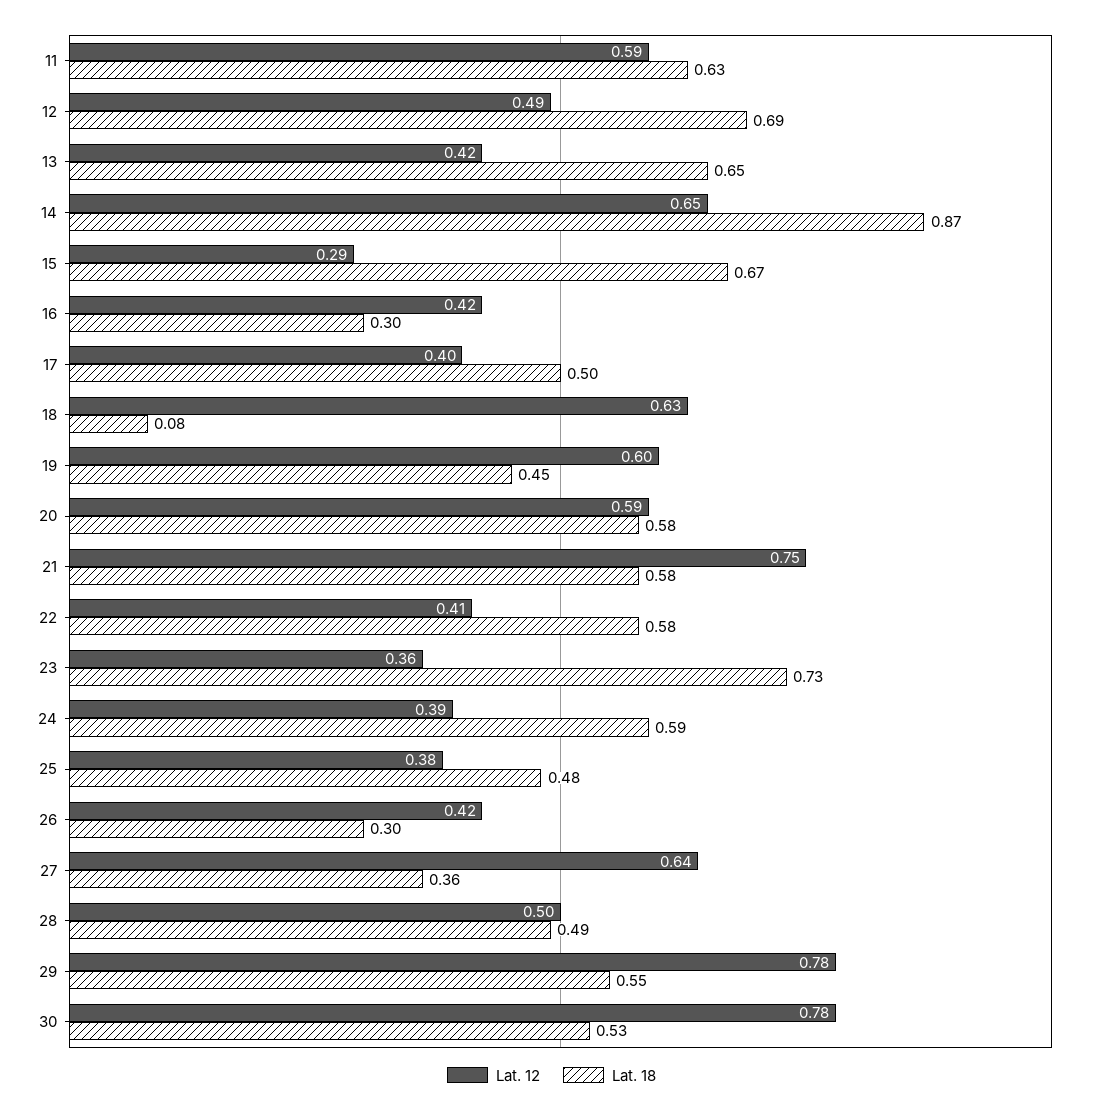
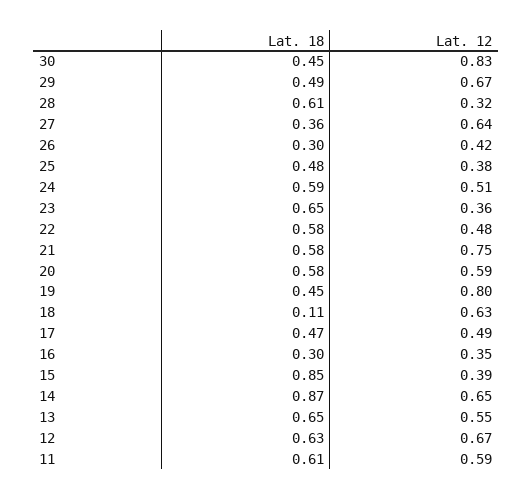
Lat. 18, 11: 0.63 -> 0.61
Lat. 12, 12: 0.49 -> 0.67
Lat. 18, 12: 0.69 -> 0.63
Lat. 12, 13: 0.42 -> 0.55
Lat. 12, 15: 0.29 -> 0.39
Lat. 18, 15: 0.67 -> 0.85
Lat. 12, 16: 0.42 -> 0.35
Lat. 12, 17: 0.4 -> 0.49
Lat. 18, 17: 0.5 -> 0.47
Lat. 18, 18: 0.08 -> 0.11
Lat. 12, 19: 0.6 -> 0.8
Lat. 12, 22: 0.41 -> 0.48
Lat. 18, 23: 0.73 -> 0.65
Lat. 12, 24: 0.39 -> 0.51
Lat. 12, 28: 0.5 -> 0.32
Lat. 18, 28: 0.49 -> 0.61
Lat. 12, 29: 0.78 -> 0.67
Lat. 18, 29: 0.55 -> 0.49
Lat. 12, 30: 0.78 -> 0.83
Lat. 18, 30: 0.53 -> 0.45

